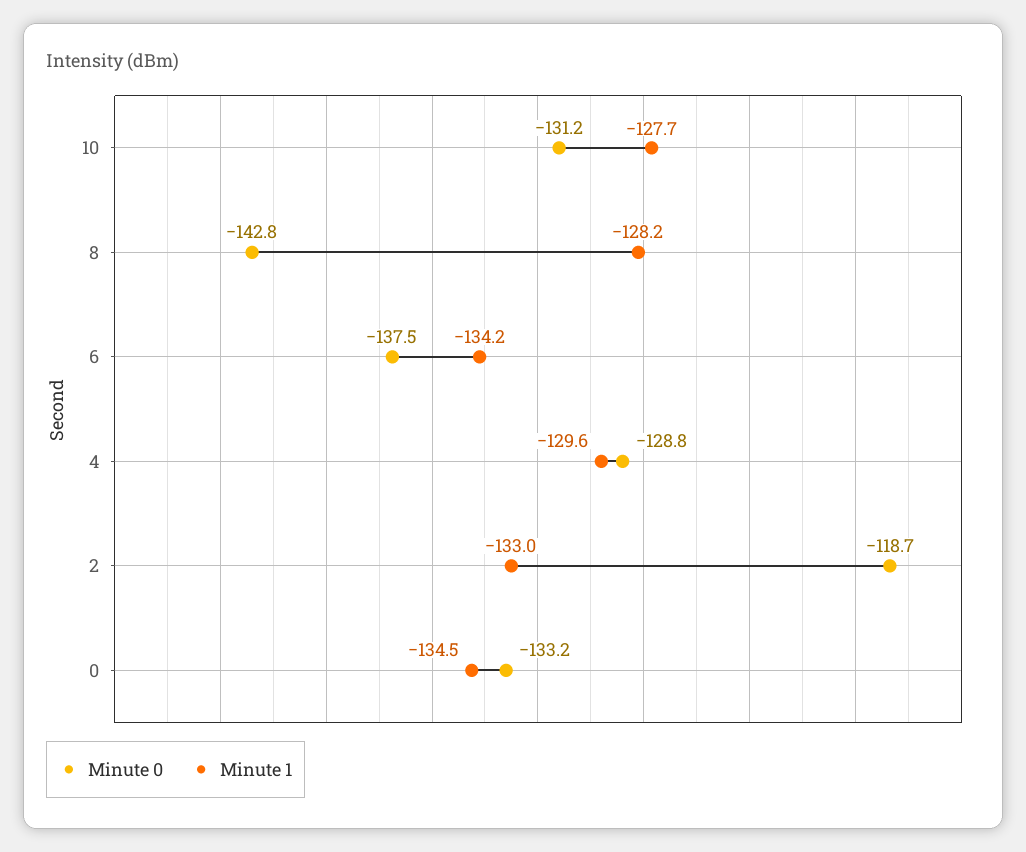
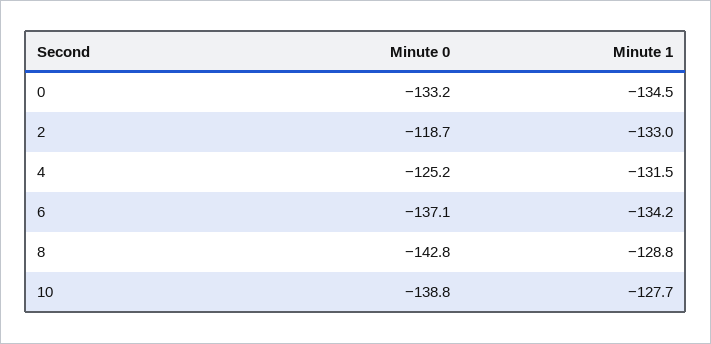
Minute 0, 10: -131.2 -> -138.8
Minute 1, 8: -128.2 -> -128.8
Minute 0, 6: -137.5 -> -137.1
Minute 0, 4: -128.8 -> -125.2
Minute 1, 4: -129.6 -> -131.5

